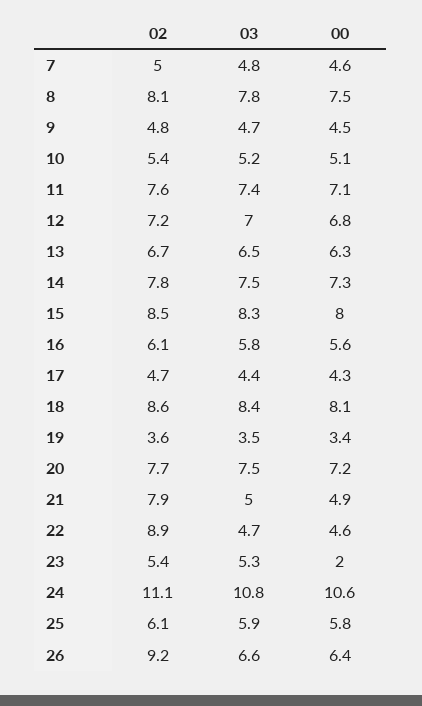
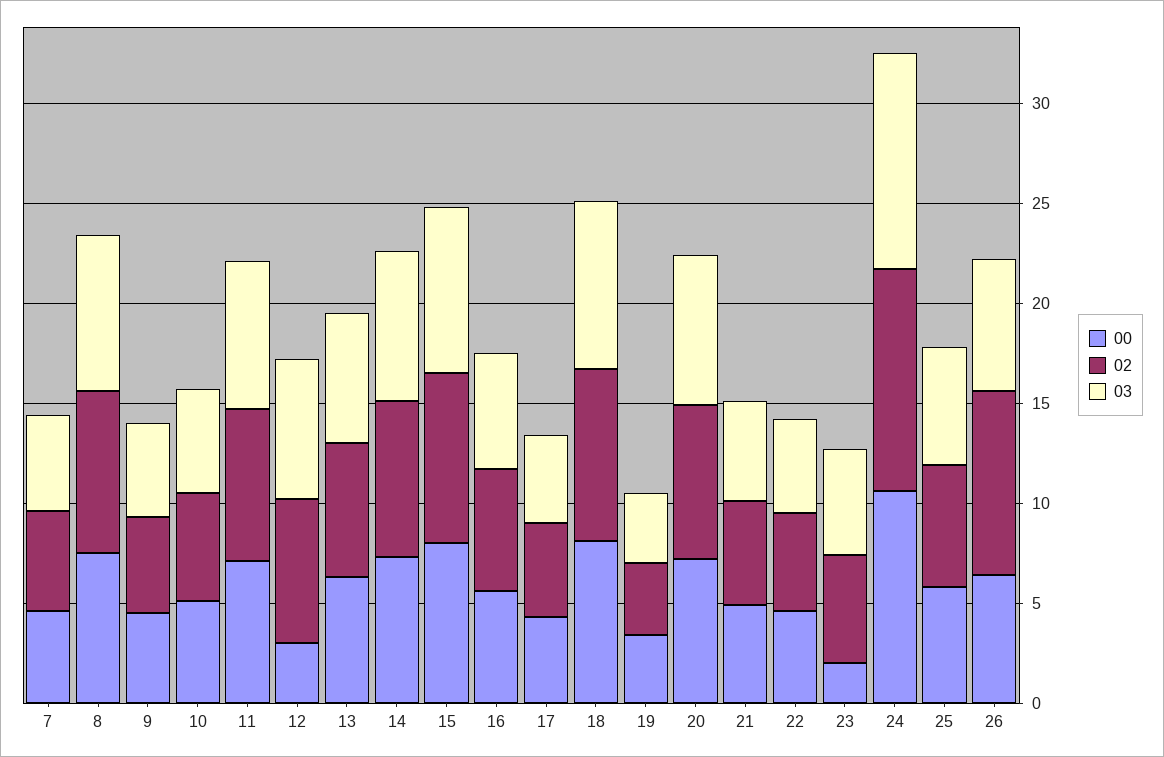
00, 12: 6.8 -> 3
02, 21: 7.9 -> 5
02, 22: 8.9 -> 5

